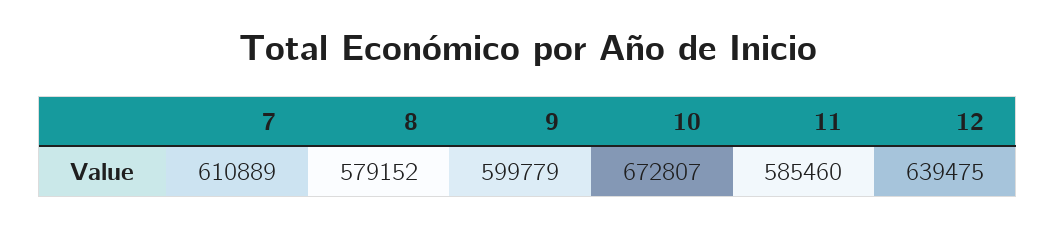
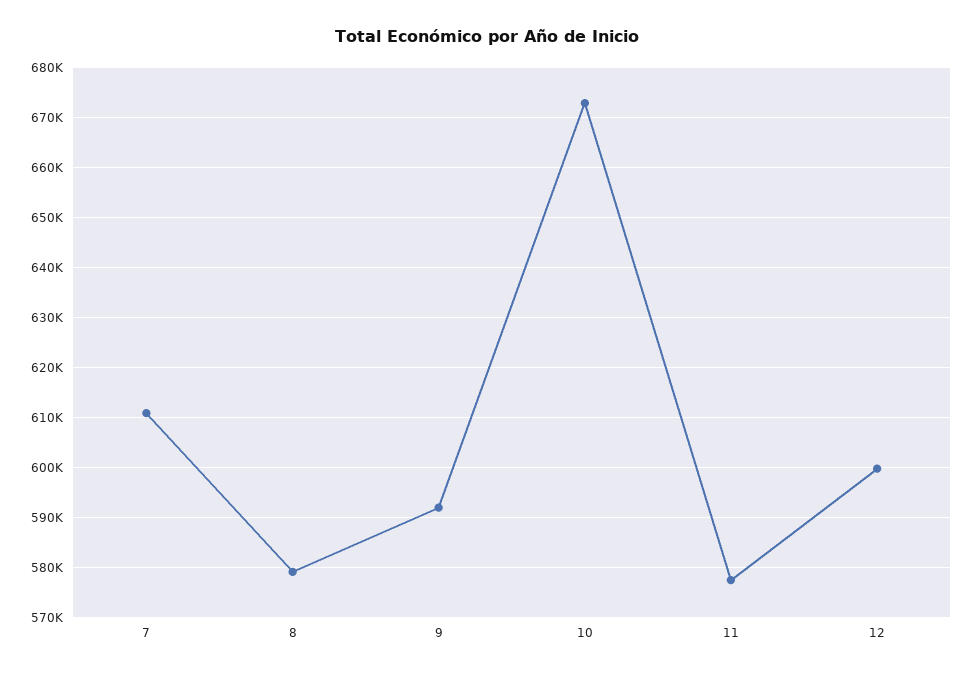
9: 599779 -> 592000
11: 585460 -> 578000
12: 639475 -> 600000

